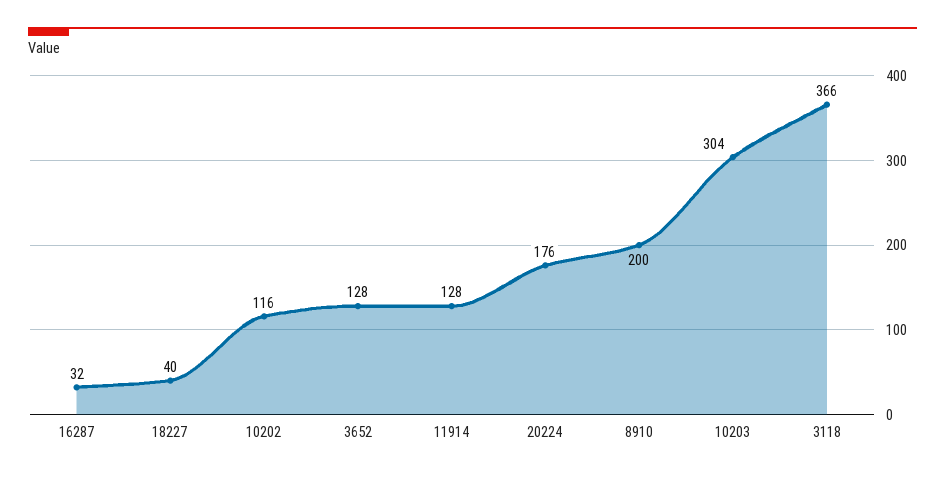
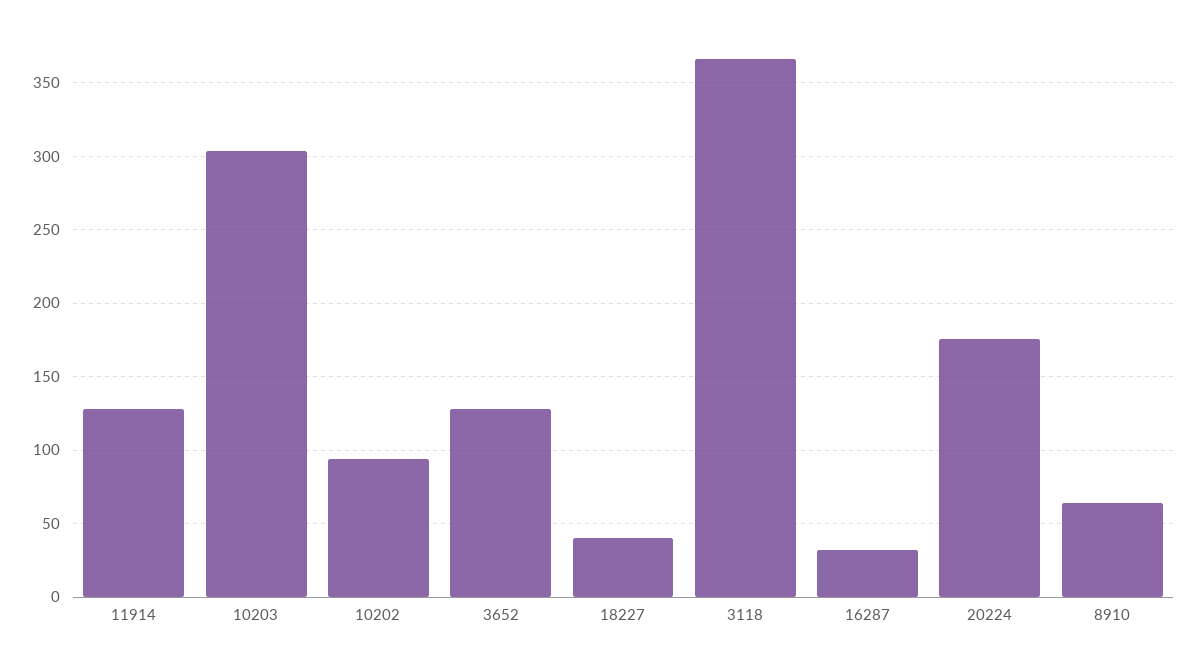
10202: 116 -> 95
8910: 200 -> 65

